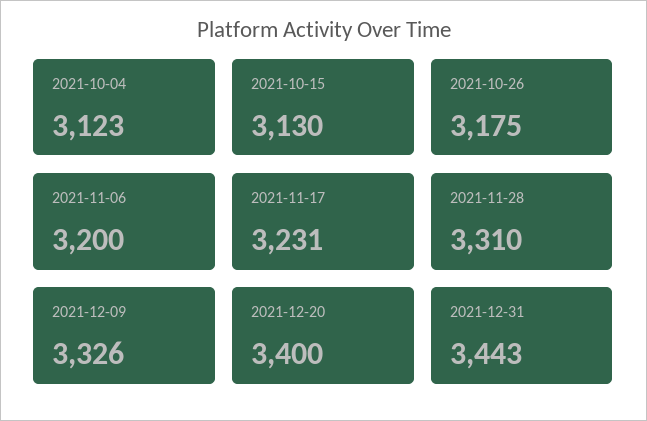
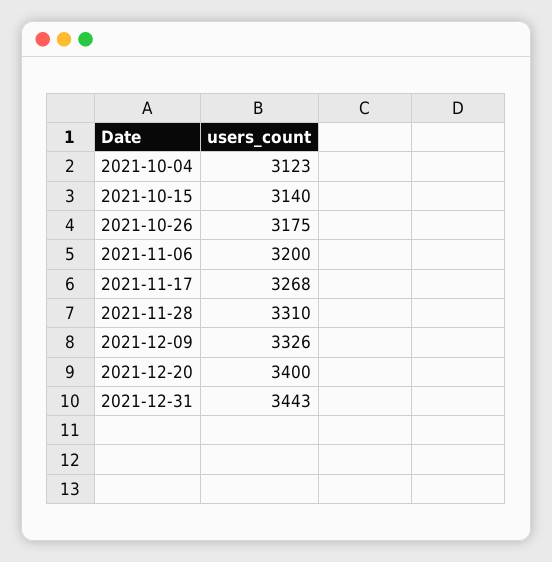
2021-10-15: 3130 -> 3140
2021-11-17: 3231 -> 3268

